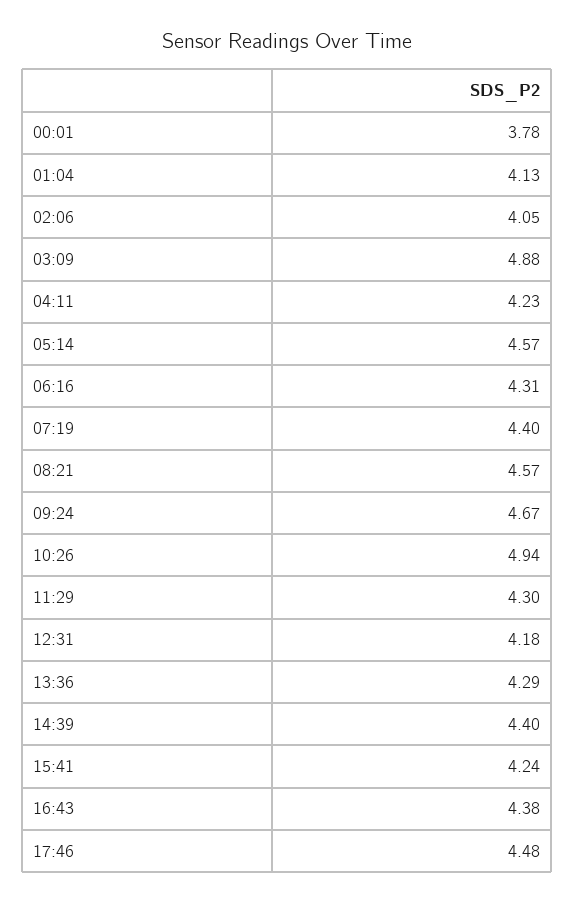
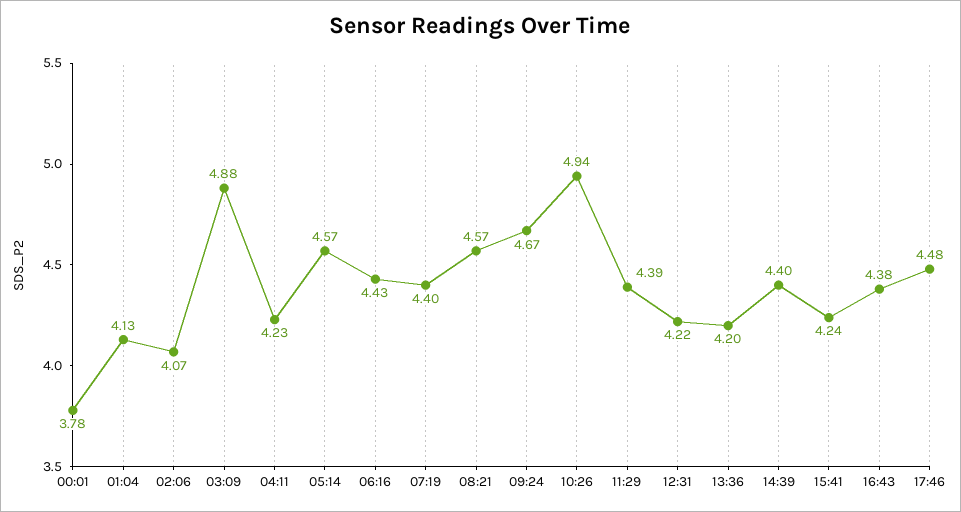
02:06: 4.05 -> 4.07
06:16: 4.31 -> 4.43
11:29: 4.3 -> 4.39
12:31: 4.18 -> 4.22
13:36: 4.29 -> 4.2

